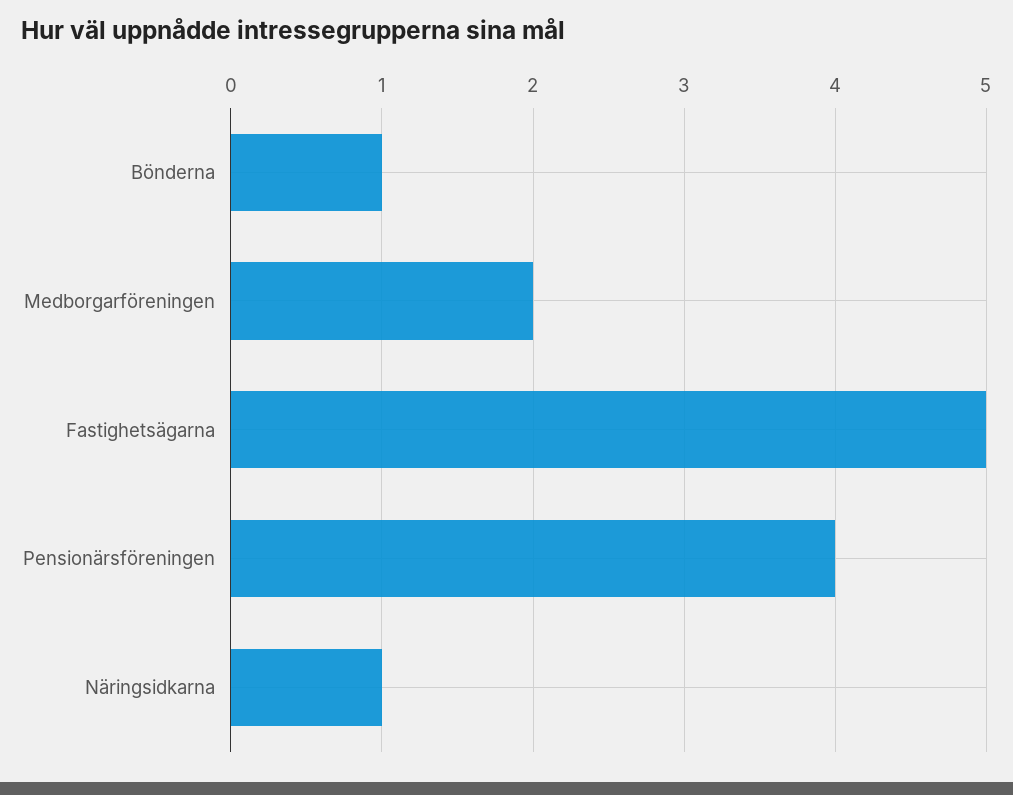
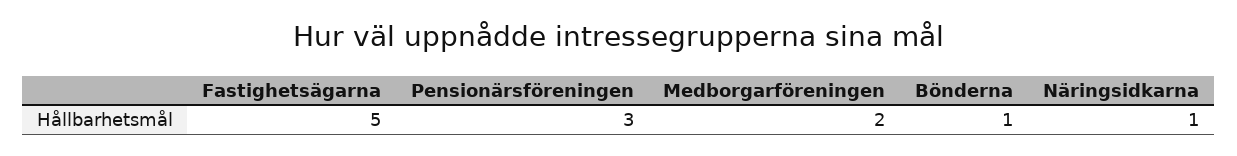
Pensionärsföreningen: 4 -> 3

